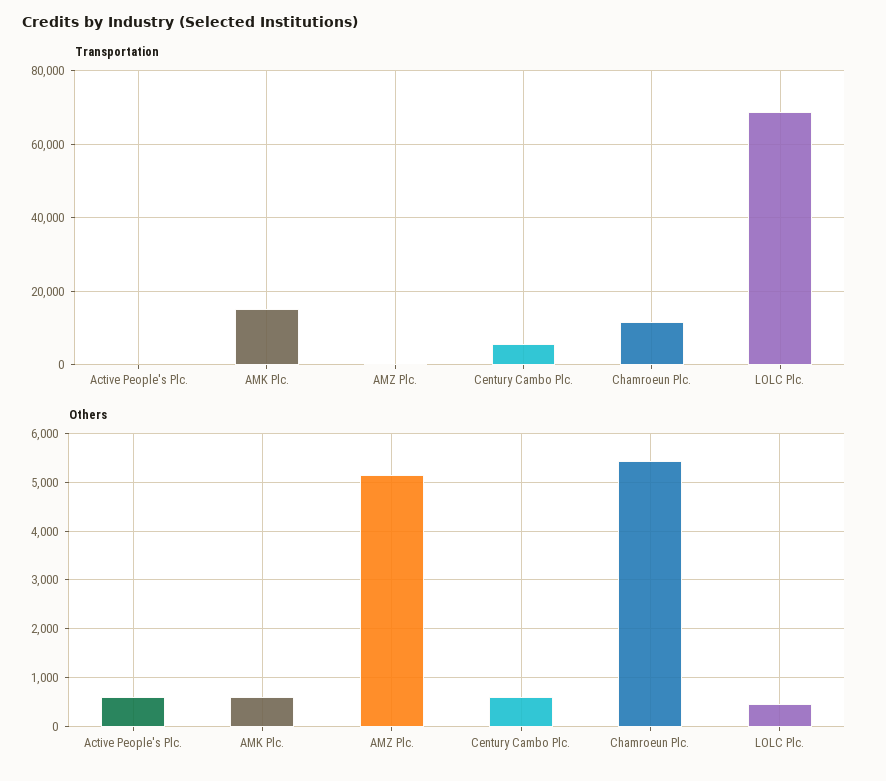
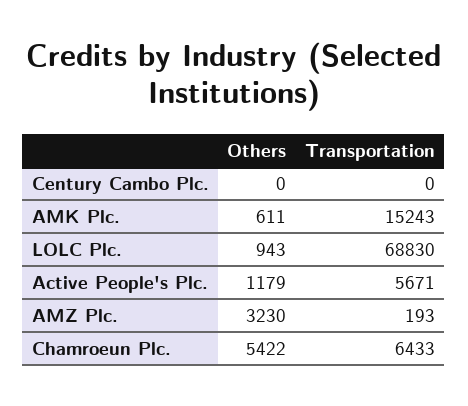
Transportation, Active People's Plc.: 0 -> 5671
Transportation, Century Cambo Plc.: 6000 -> 0
Transportation, Chamroeun Plc.: 12000 -> 6433
Others, Active People's Plc.: 600 -> 1179
Others, AMZ Plc.: 5200 -> 3230
Others, Century Cambo Plc.: 600 -> 0
Others, LOLC Plc.: 400 -> 943

